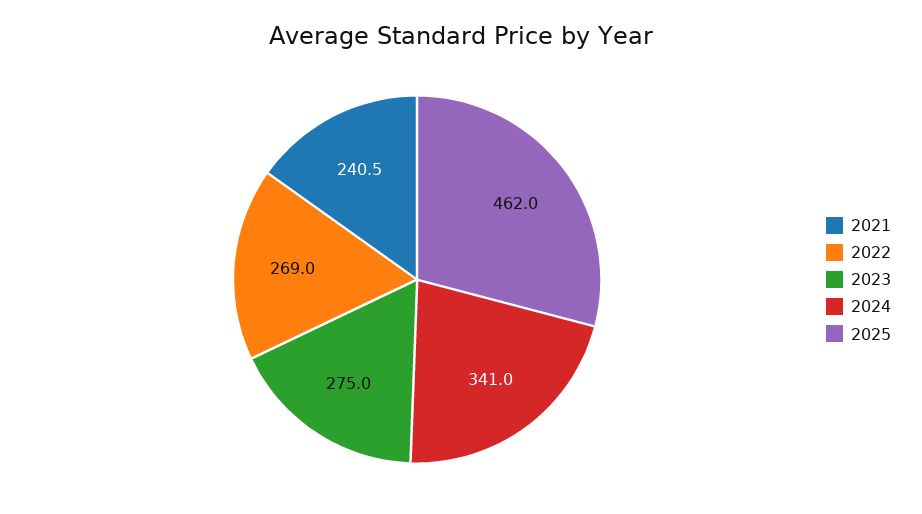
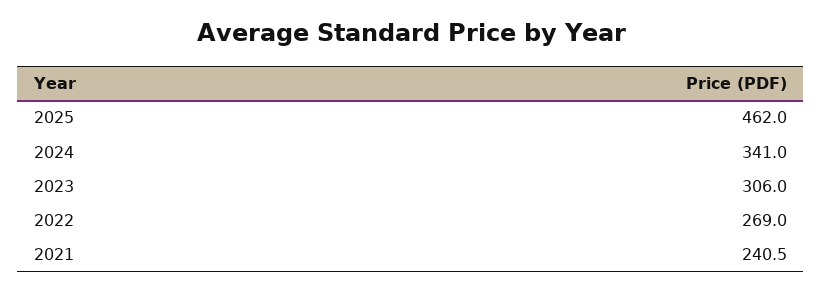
2023: 275 -> 306

